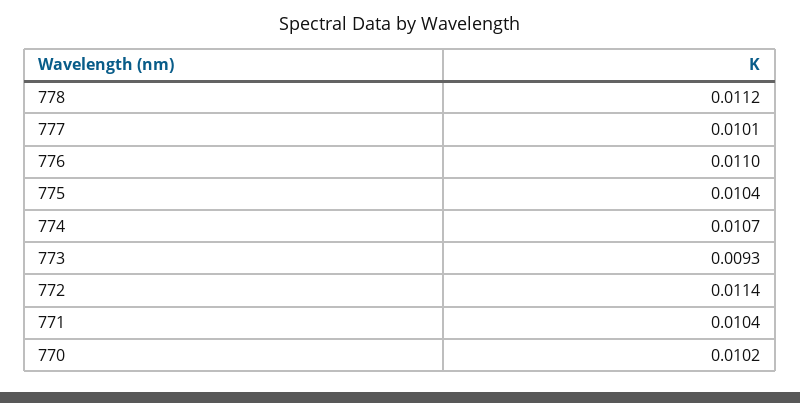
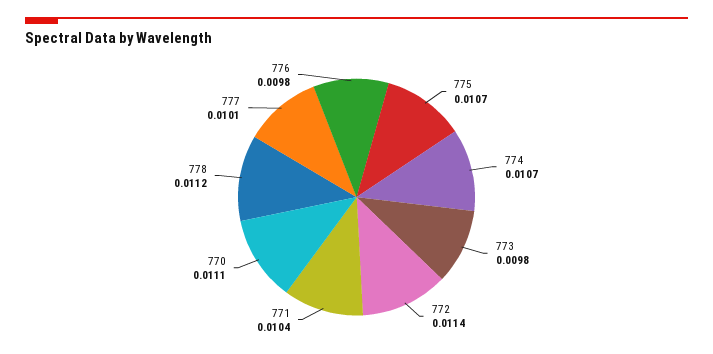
776: 0.011 -> 0.0098
775: 0.0104 -> 0.0107
773: 0.0093 -> 0.0098
770: 0.0102 -> 0.0111

